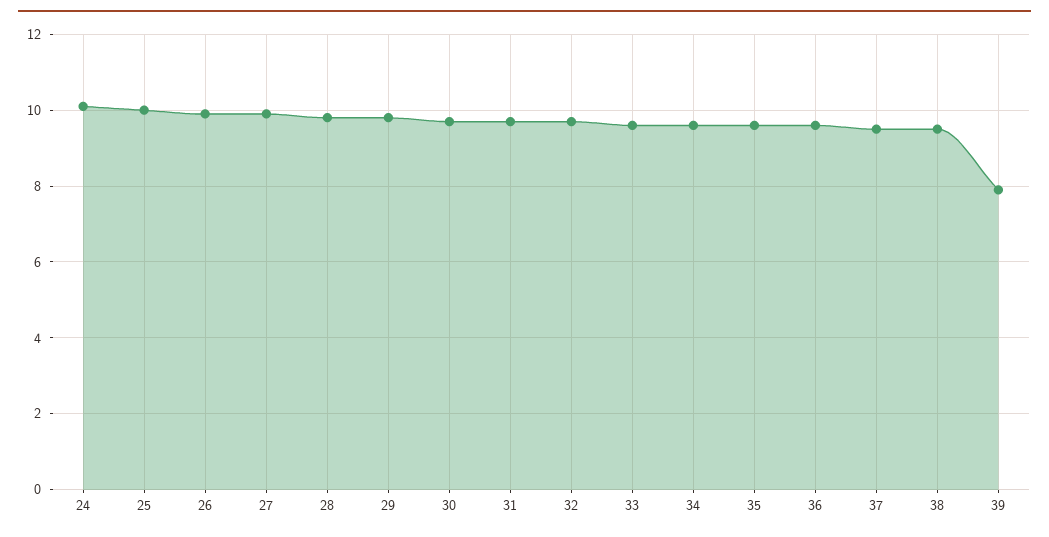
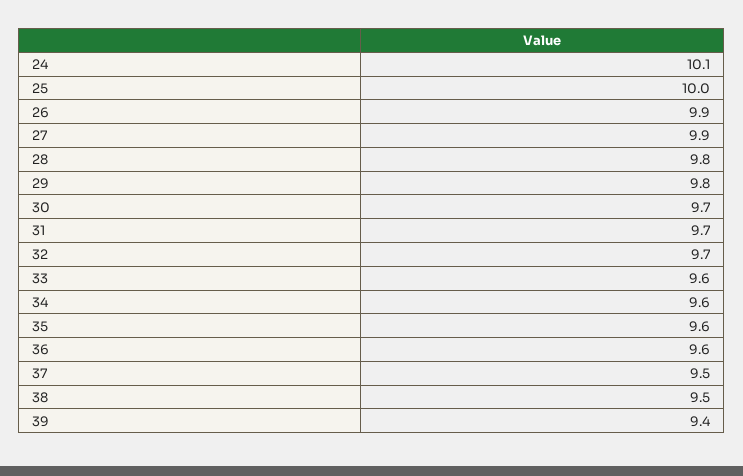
39: 8 -> 9.4

